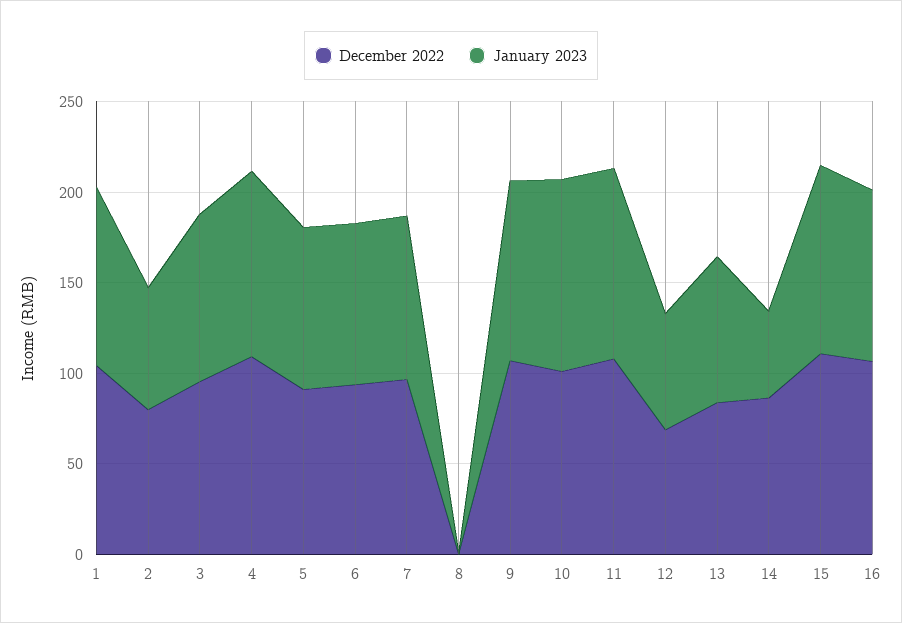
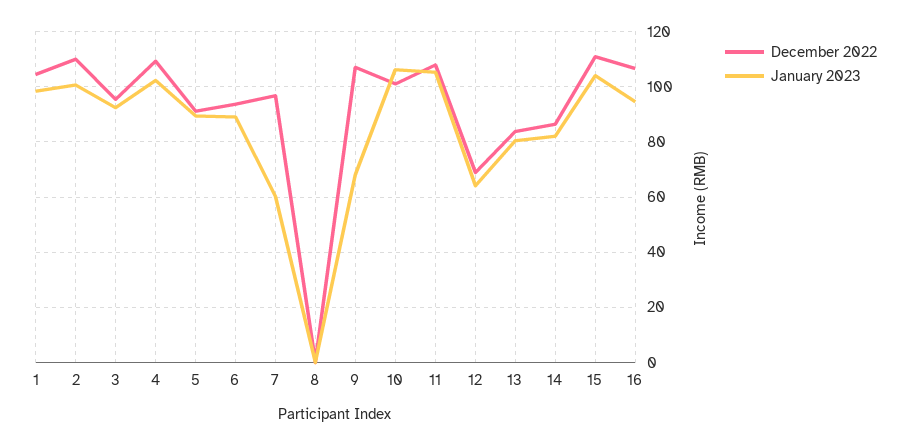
December 2022, 2: 80 -> 110
January 2023, 2: 70 -> 100
January 2023, 7: 90 -> 60
January 2023, 9: 100 -> 67.5
January 2023, 14: 50 -> 82.5

